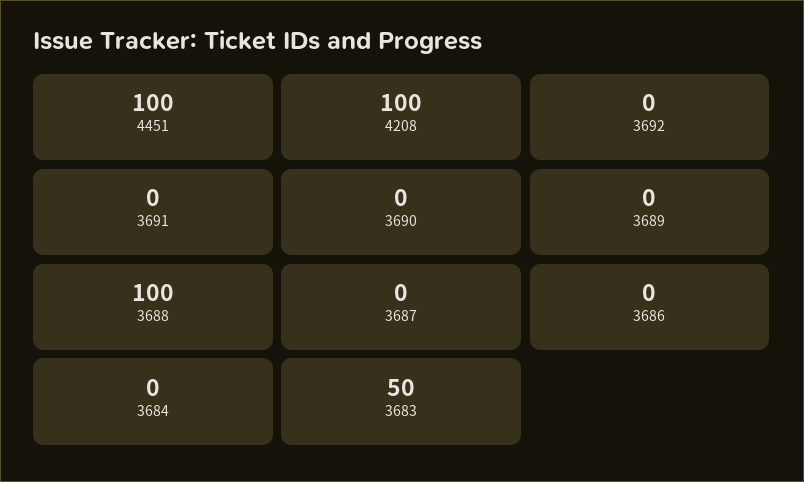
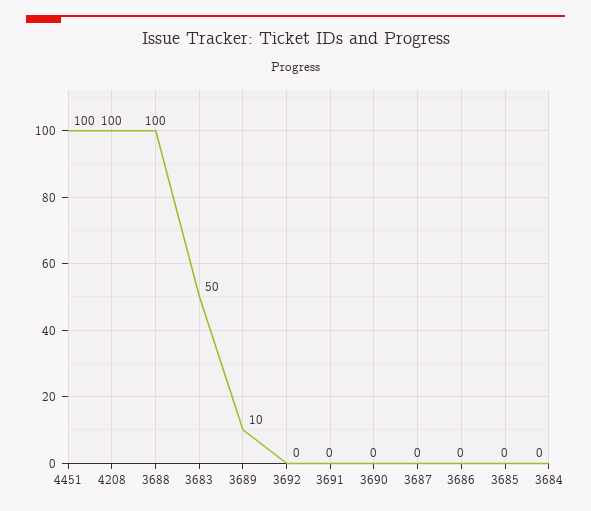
3689: 0 -> 10
3685: none -> 0

